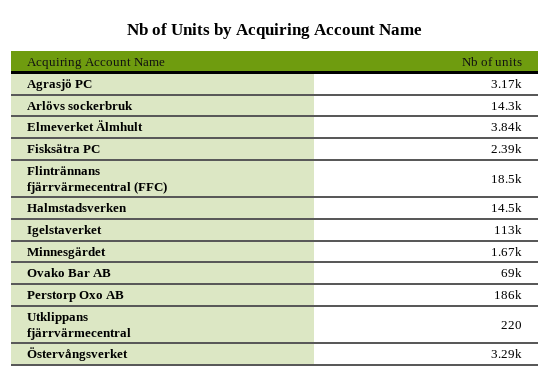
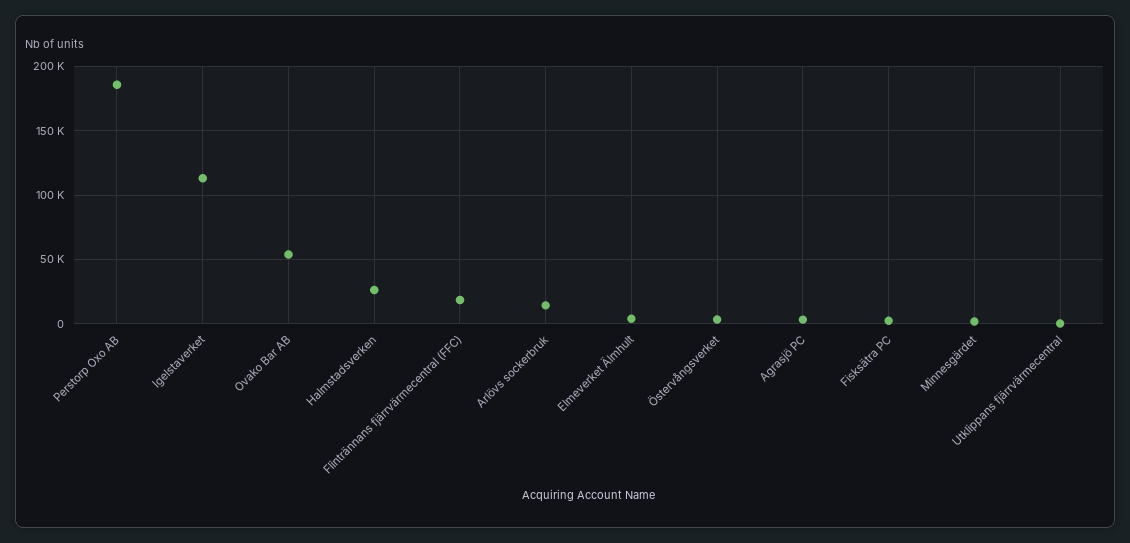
Halmstadsverken: 14500 -> 25000
Ovako Bar AB: 69000 -> 55000

